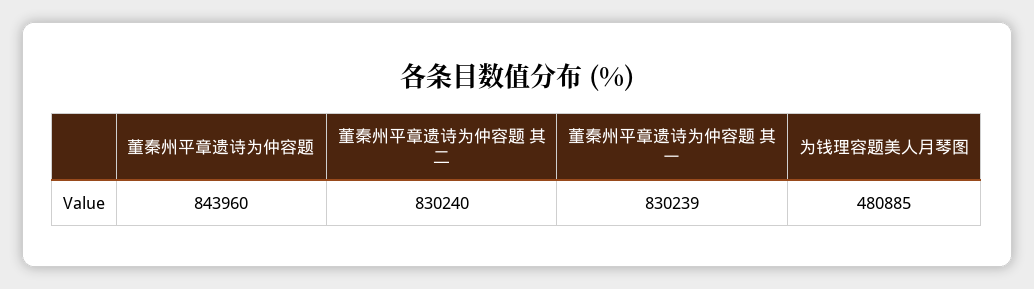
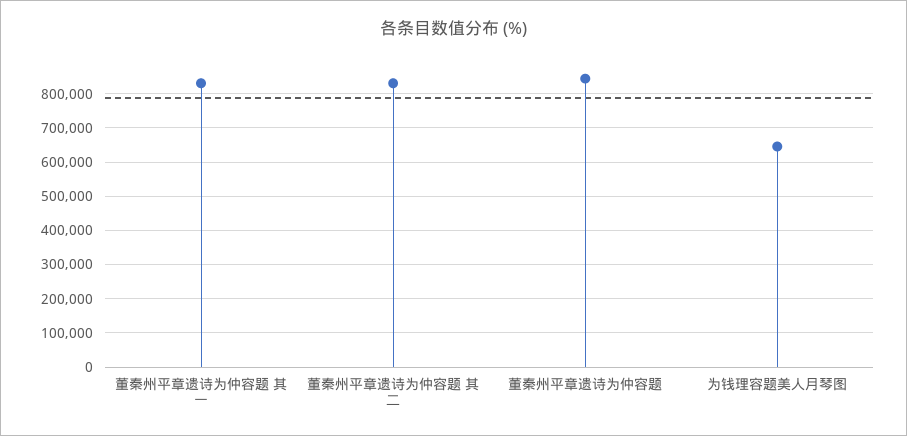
为钱理容题美人月琴图: 480885 -> 640000

